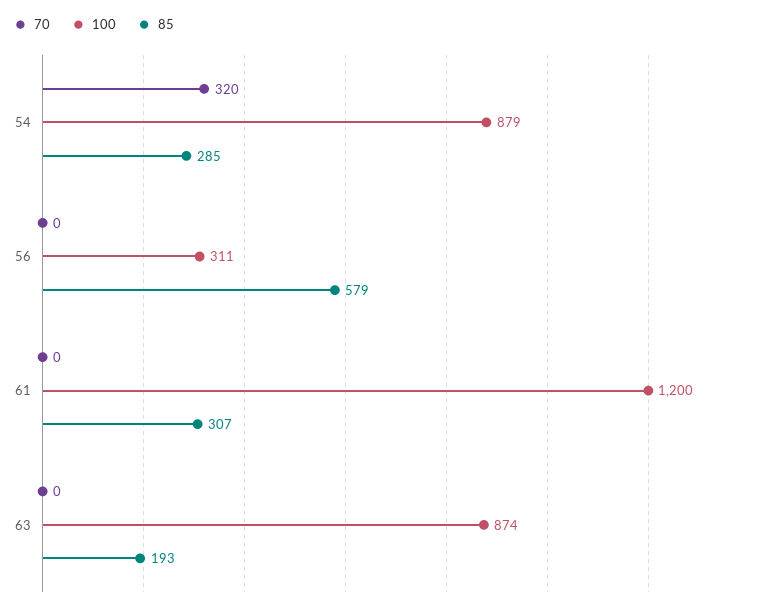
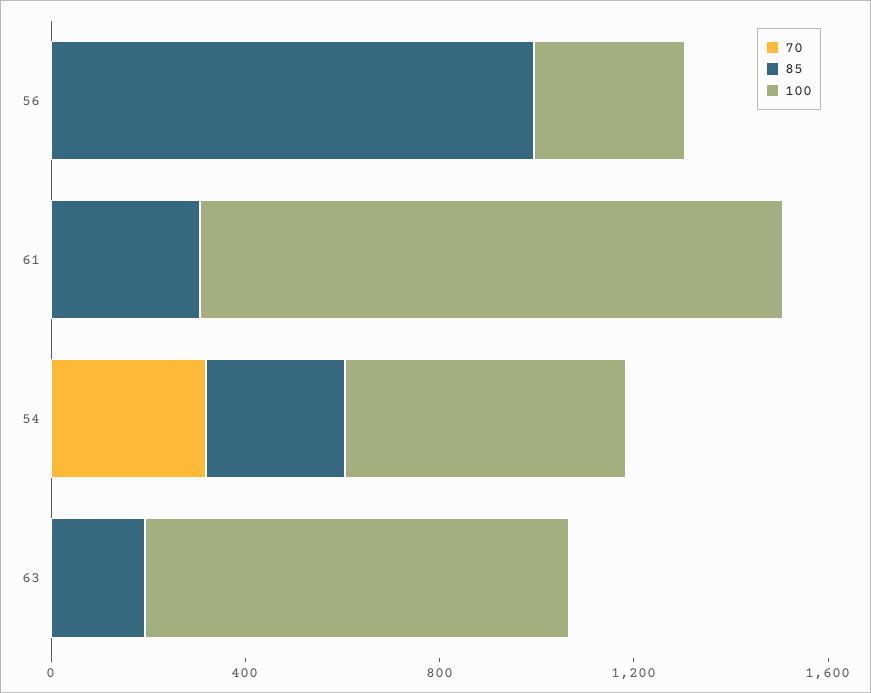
100, 54: 879 -> 600
85, 56: 579 -> 1000

